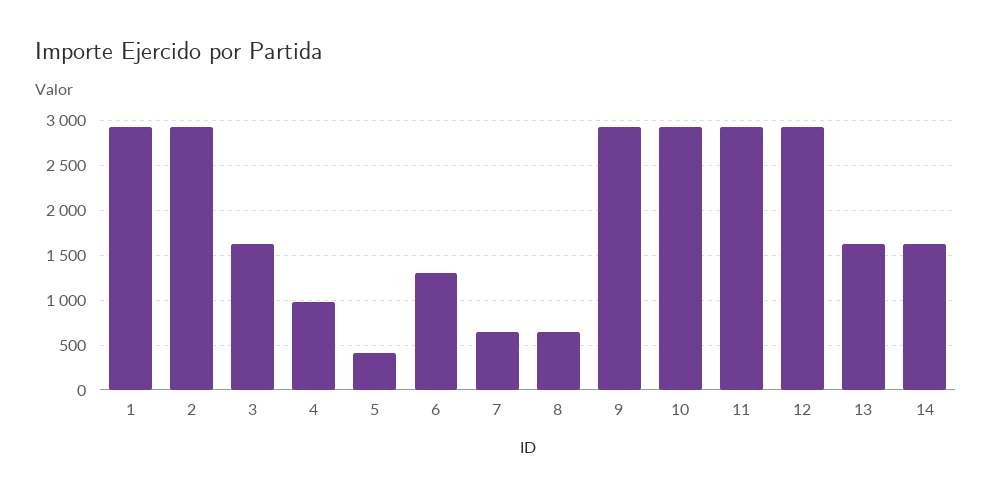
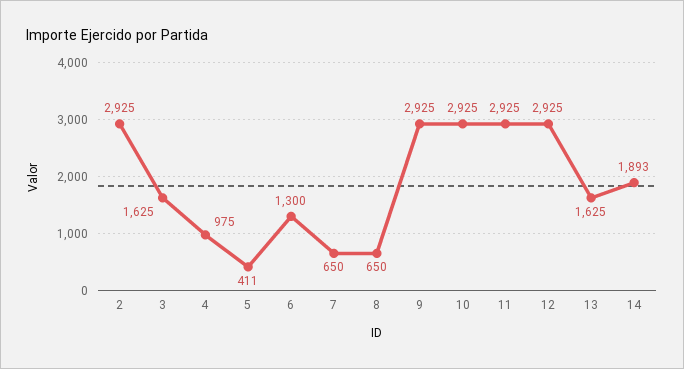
1: 2900 -> none
14: 1600 -> 1893

